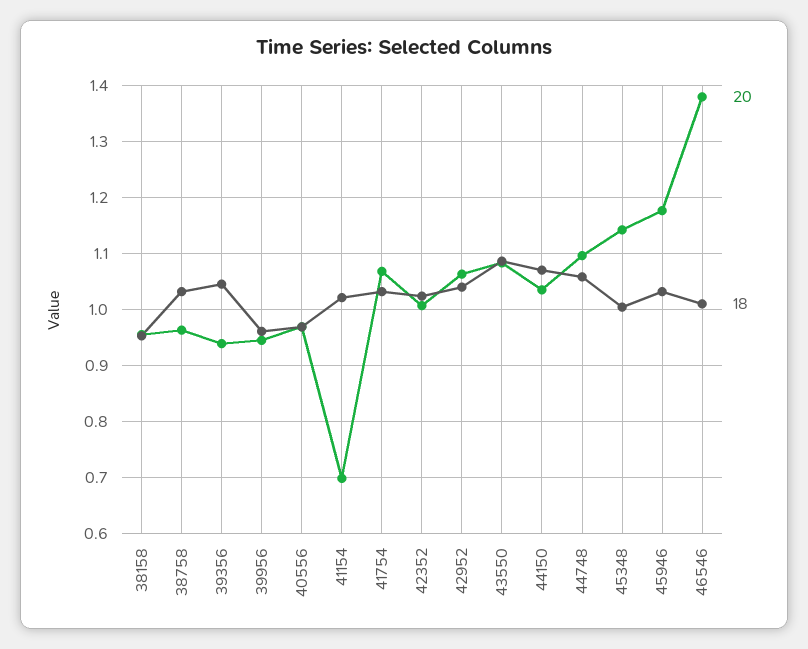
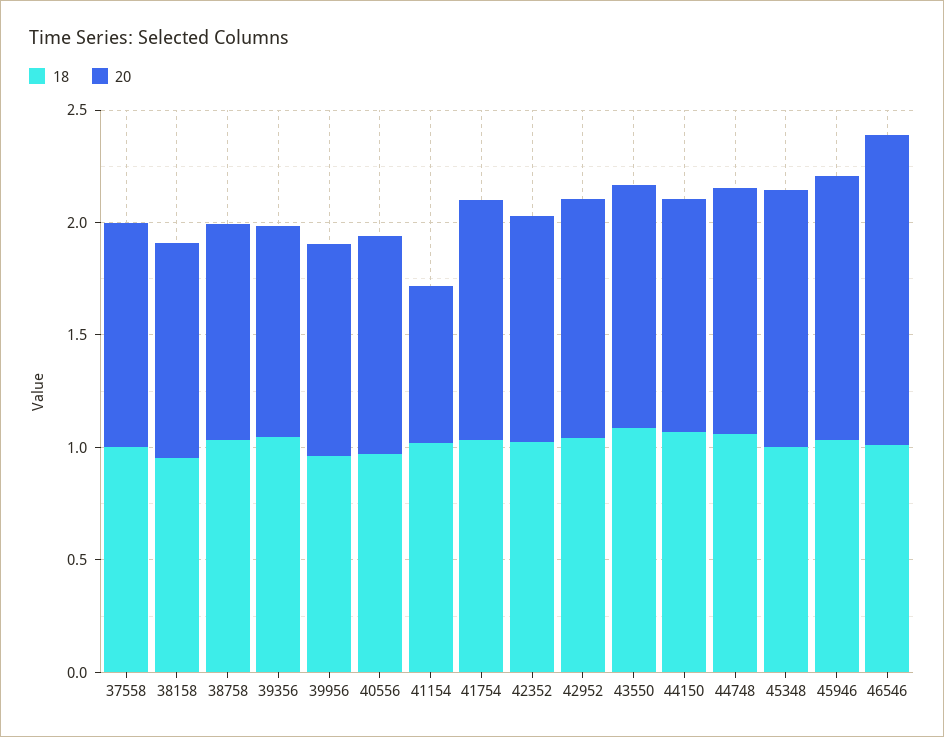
18, 37558: none -> 1
20, 37558: none -> 1

